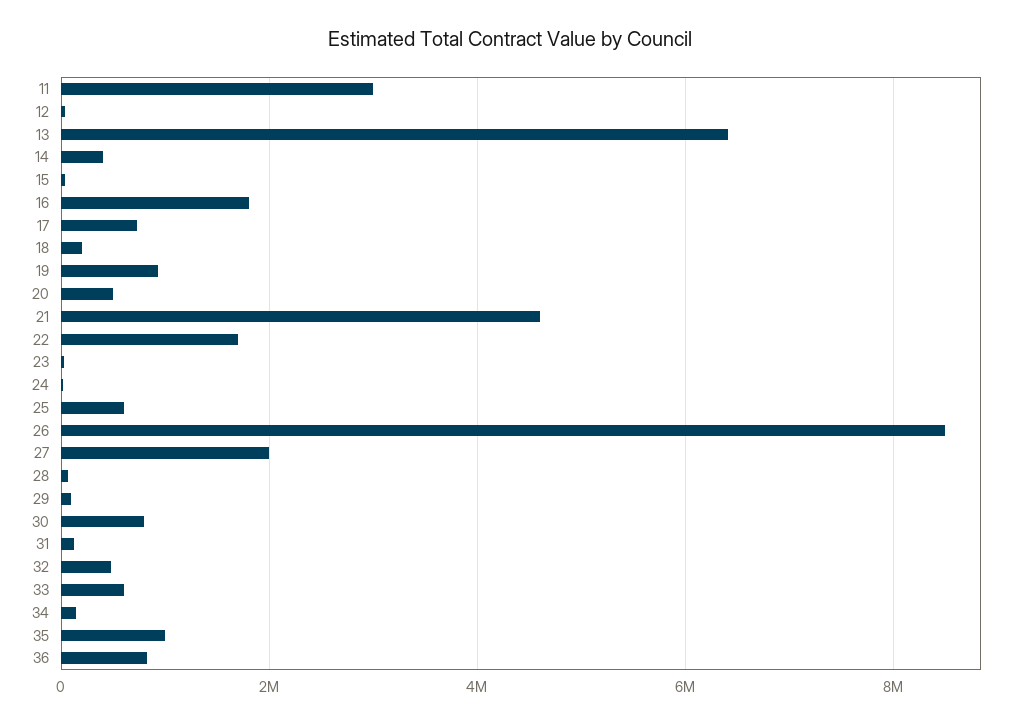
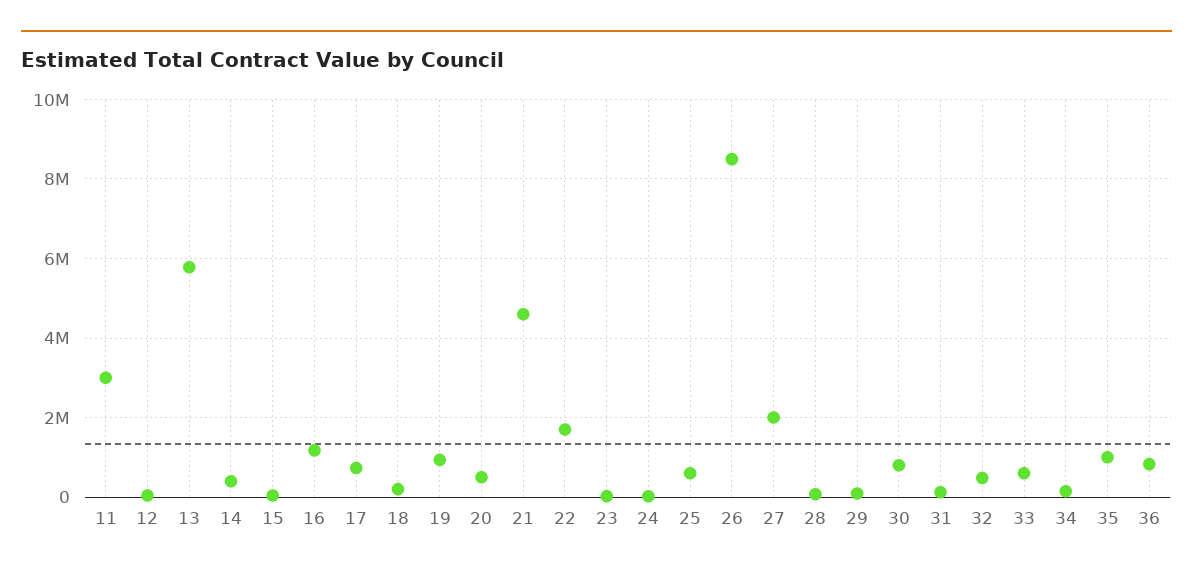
13: 6400000 -> 5800000
16: 1800000 -> 1200000

